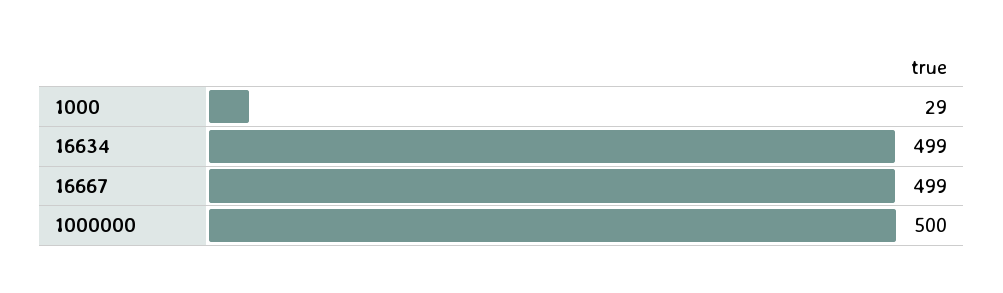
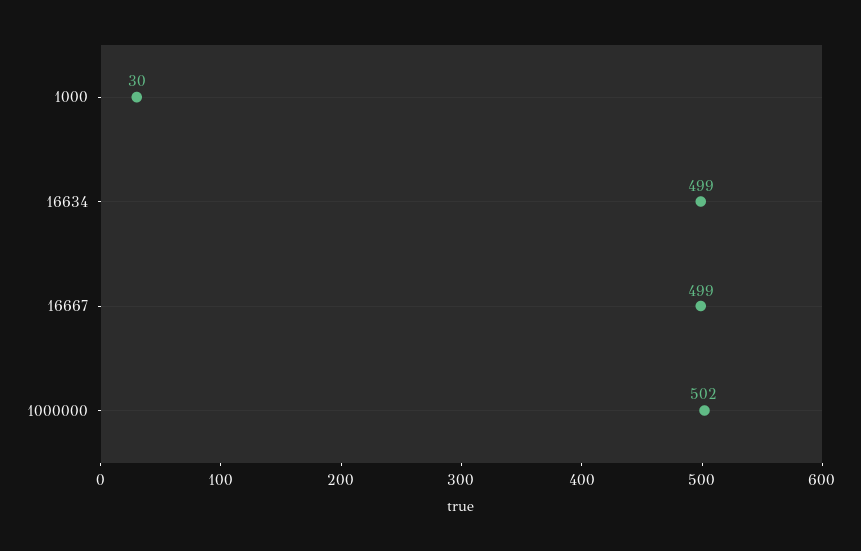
1000: 29 -> 30
1000000: 500 -> 502

